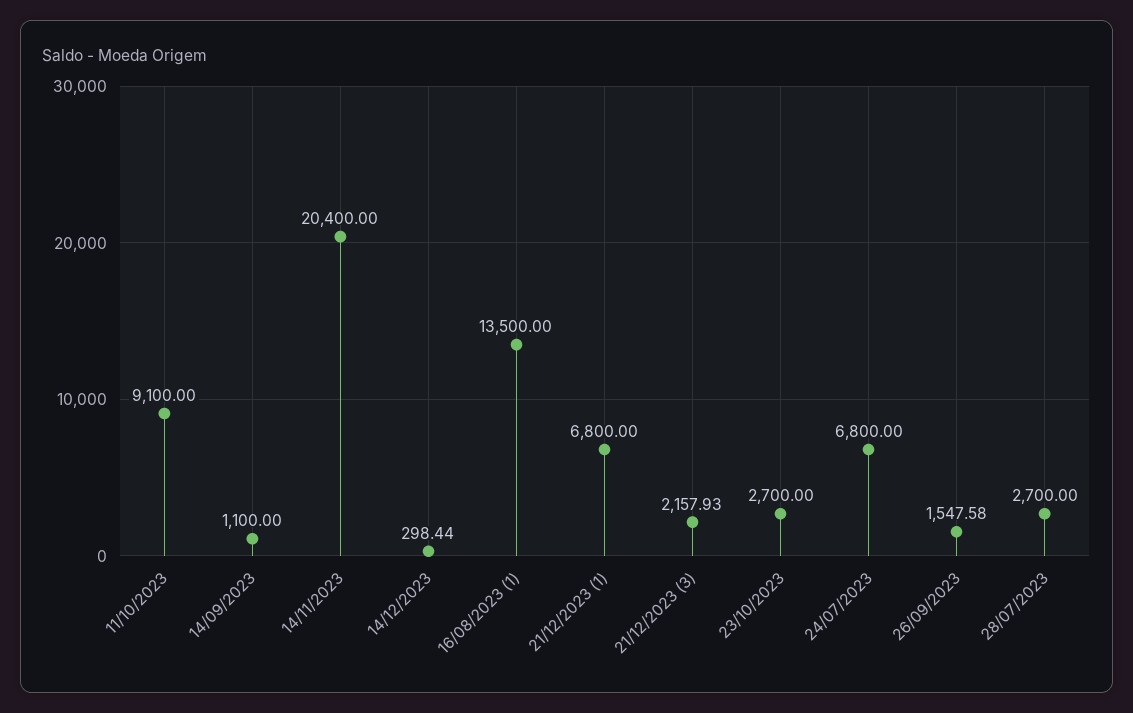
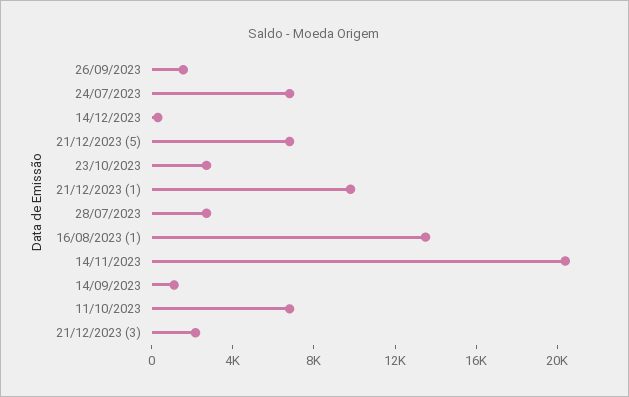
11/10/2023: 9100 -> 7000
21/12/2023 (1): 6800 -> 10000
21/12/2023 (5): none -> 7000

